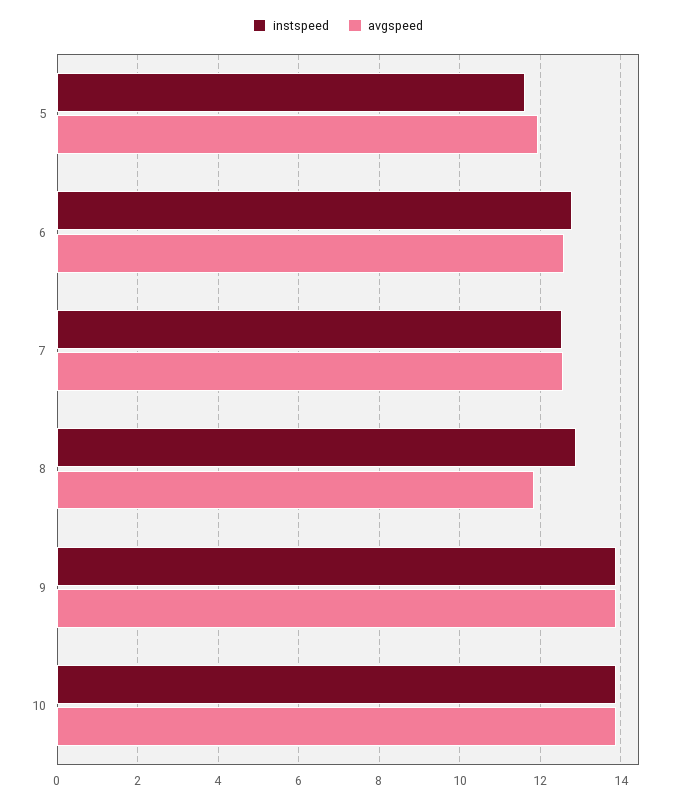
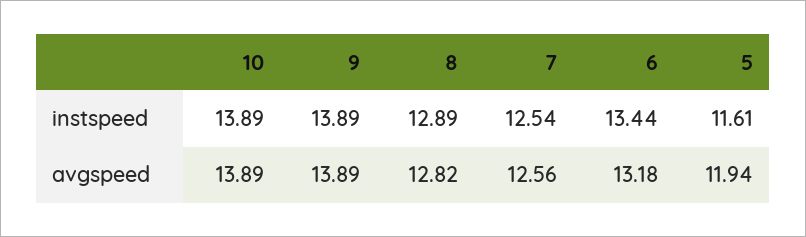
instspeed, 6: 12.8 -> 13.44
avgspeed, 6: 12.6 -> 13.18
avgspeed, 8: 11.8 -> 12.82

